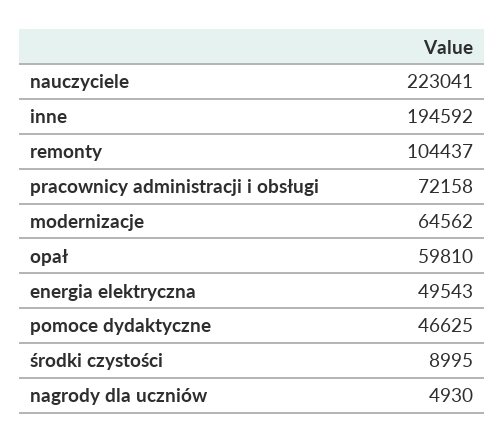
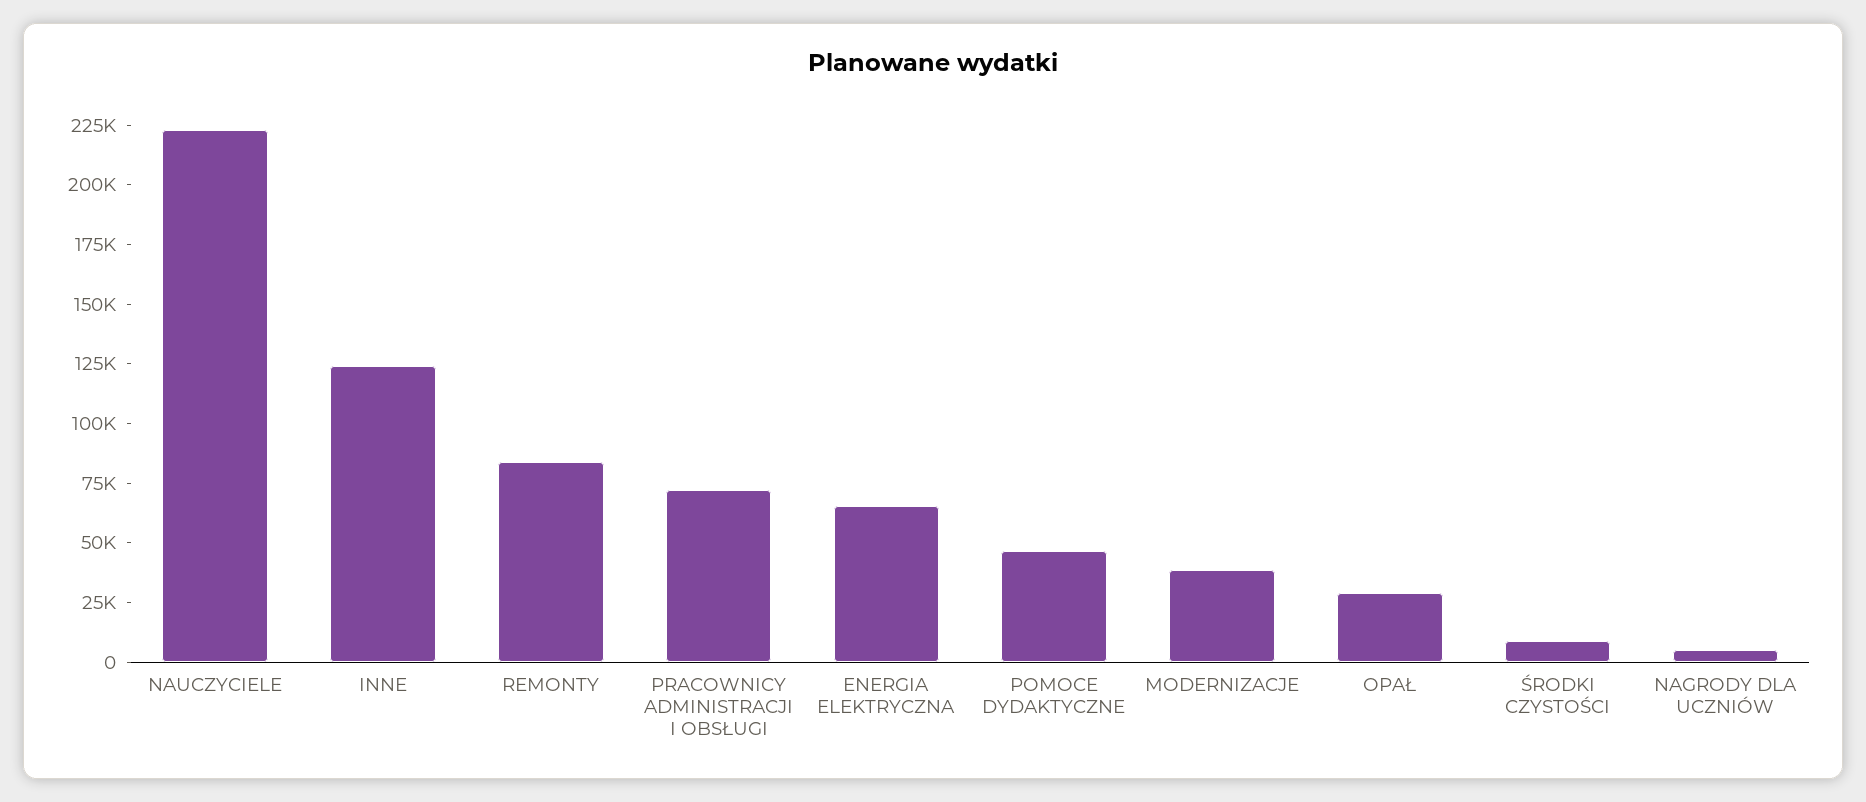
inne: 194592 -> 125000
remonty: 104437 -> 85000
modernizacje: 64562 -> 40000
opał: 59810 -> 30000
energia elektryczna: 49543 -> 65000

